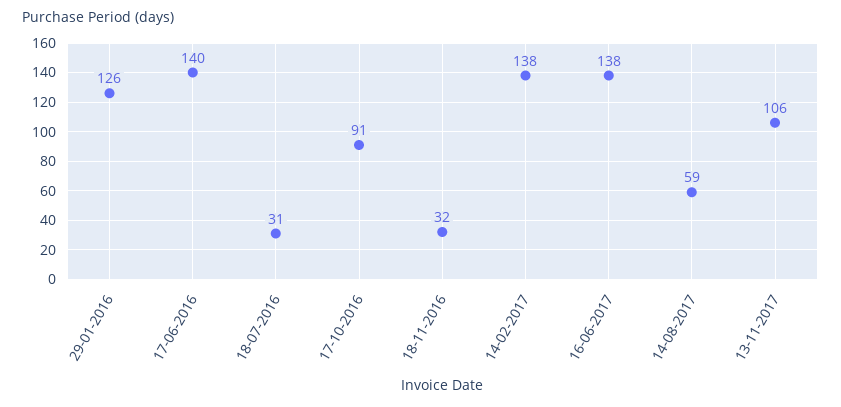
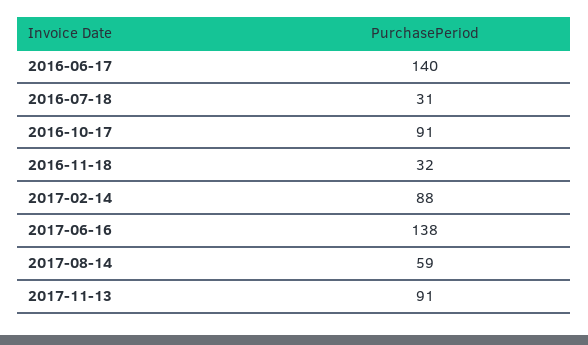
29-01-2016: 126 -> none
14-02-2017: 138 -> 88
13-11-2017: 106 -> 91

